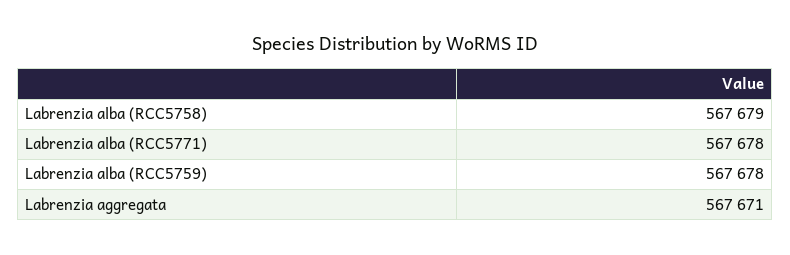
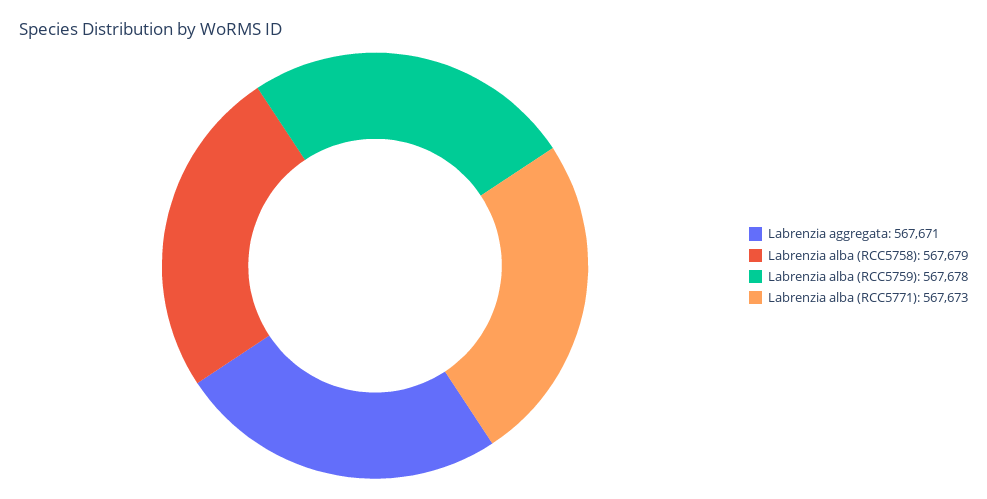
Labrenzia alba (RCC5771): 567678 -> 567673

